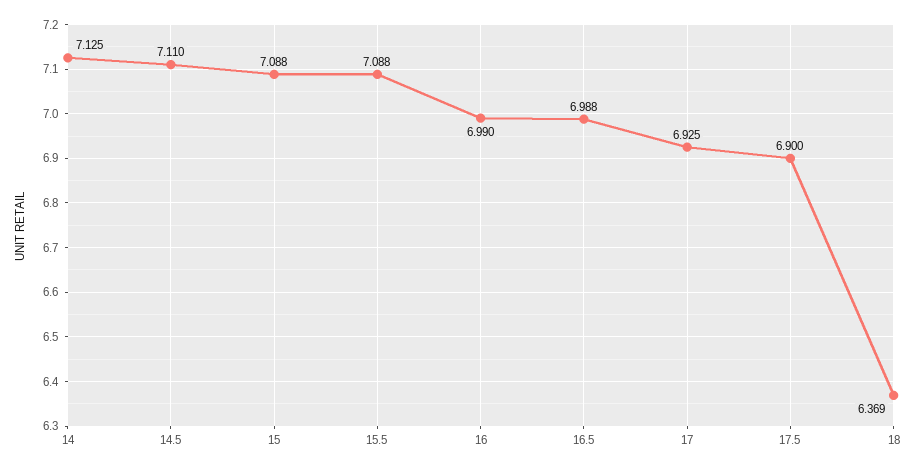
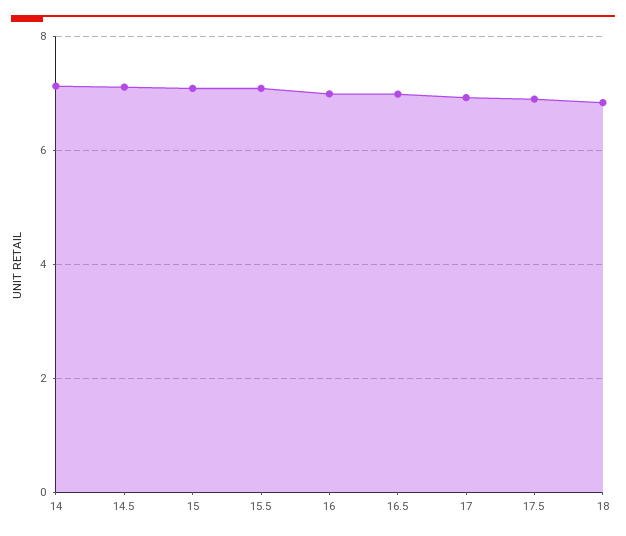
18: 6.369 -> 6.8

